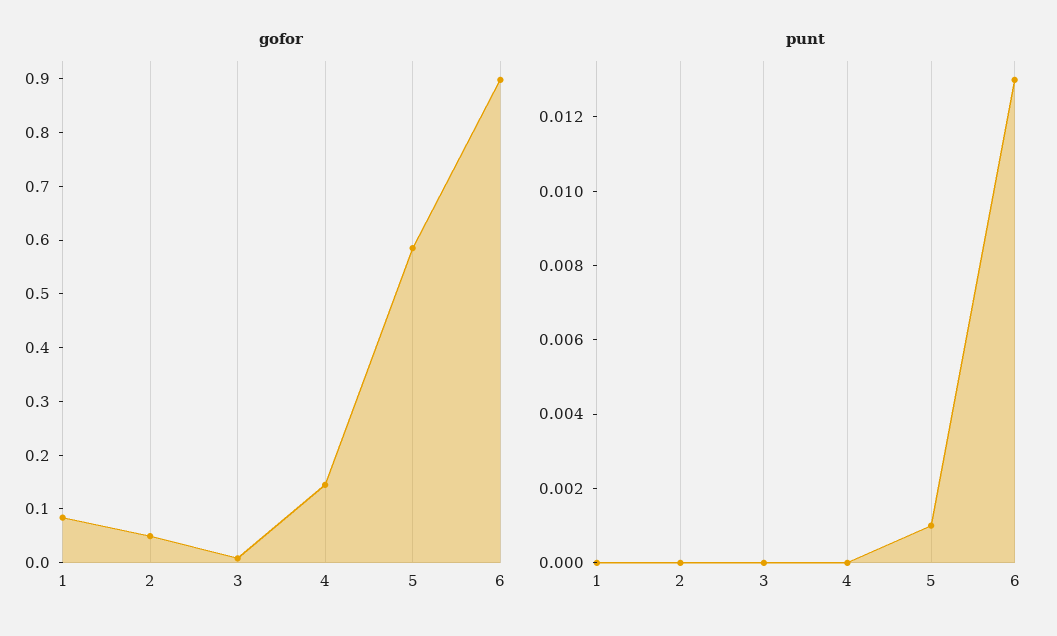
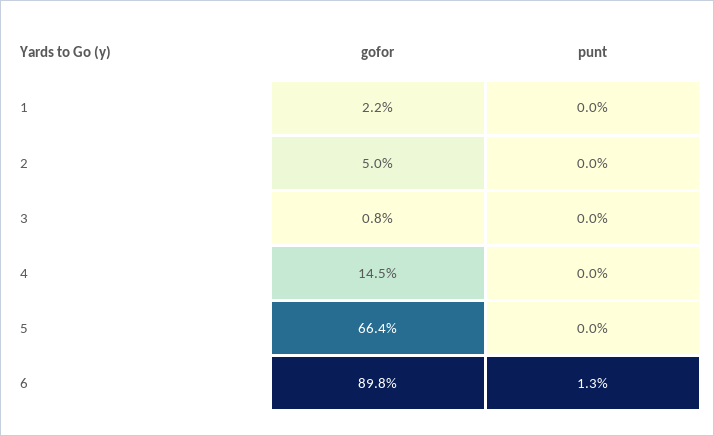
gofor, 1: 0.08 -> 0.022
gofor, 5: 0.58 -> 0.664
punt, 5: 0.001 -> 0

